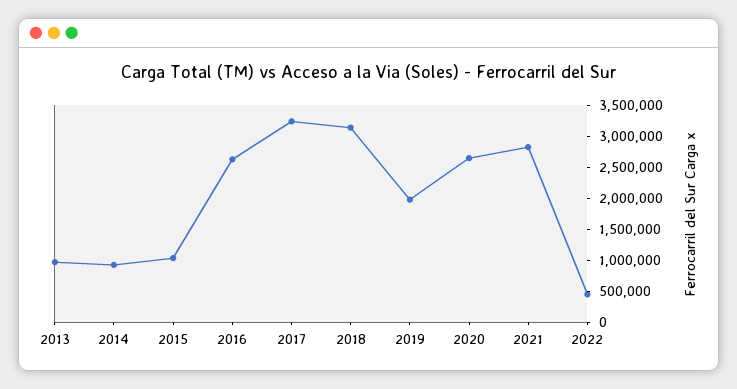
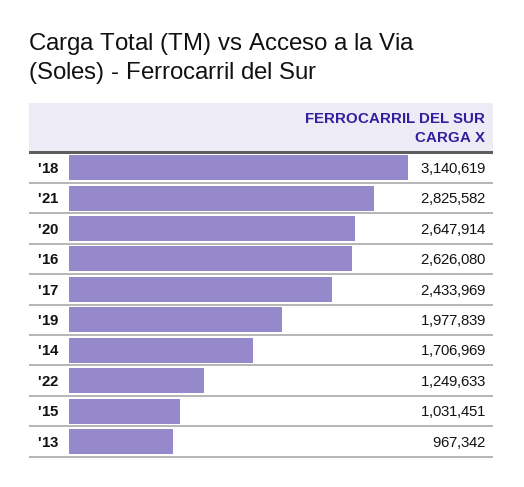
2014: 1000000 -> 1706969
2017: 3250000 -> 2433969
2022: 500000 -> 1249633

